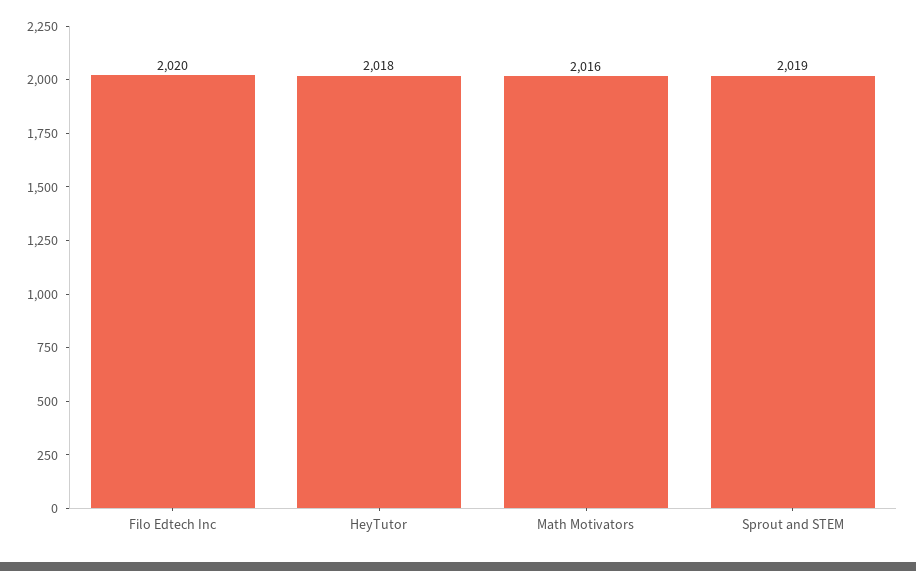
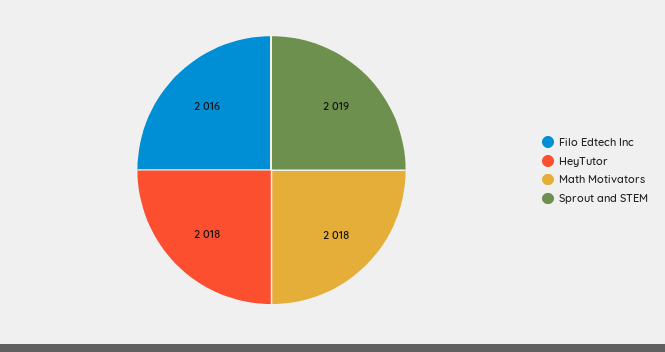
Filo Edtech Inc: 2020 -> 2016
Math Motivators: 2016 -> 2018

